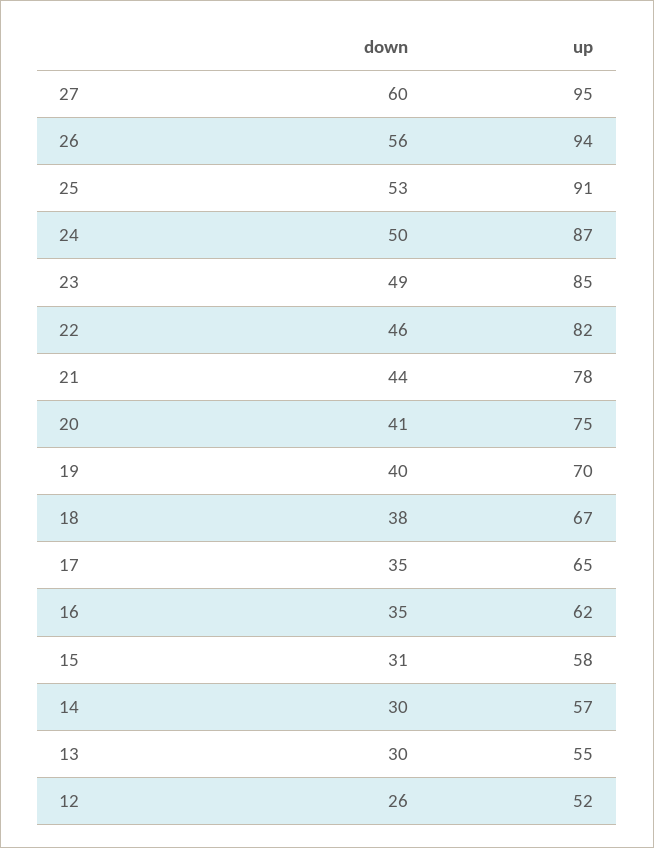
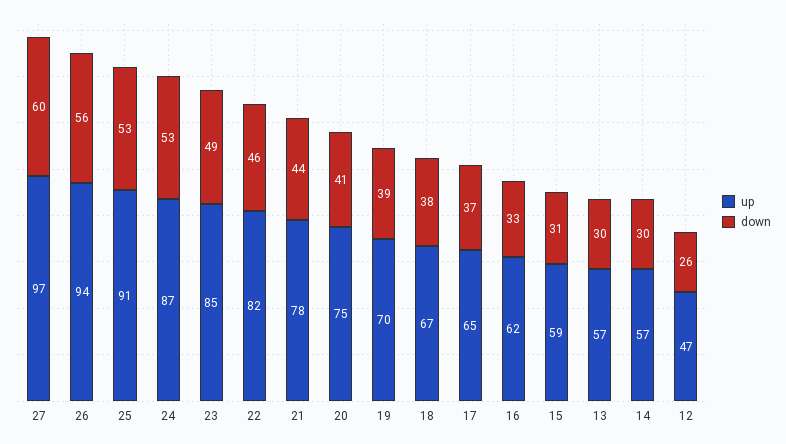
up, 27: 95 -> 97
down, 24: 50 -> 53
down, 19: 40 -> 39
down, 17: 35 -> 37
down, 16: 35 -> 33
up, 15: 58 -> 59
up, 13: 55 -> 57
up, 12: 52 -> 47

